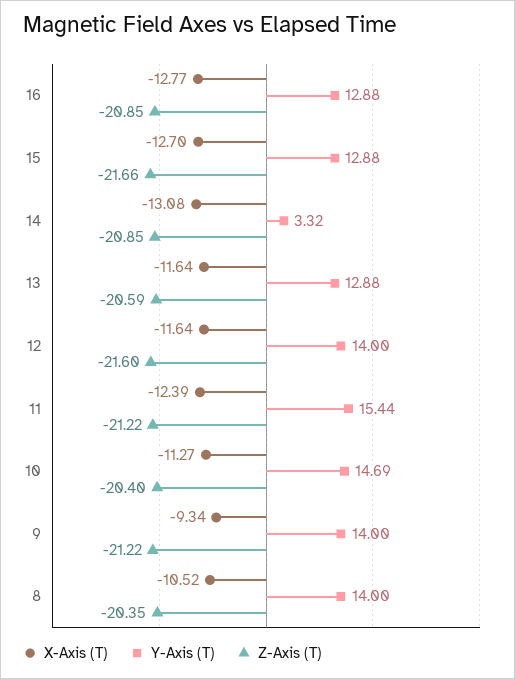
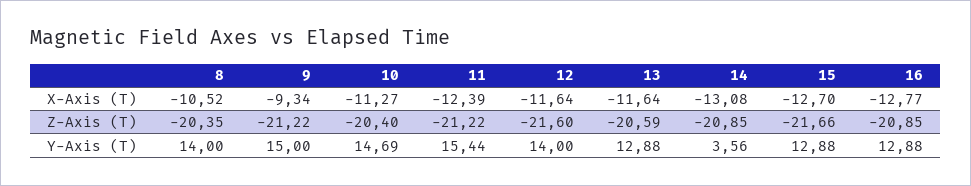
Y-Axis (T), 14: 3.32 -> 3.56
Y-Axis (T), 9: 14 -> 15

